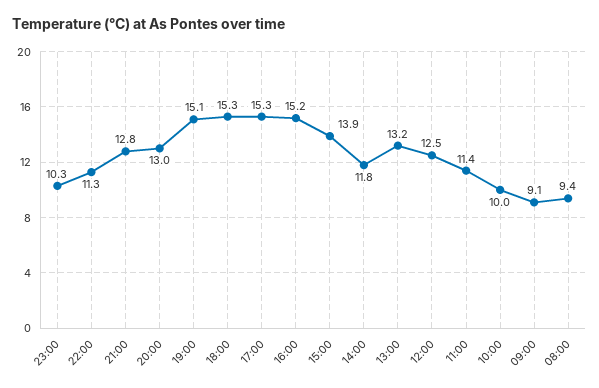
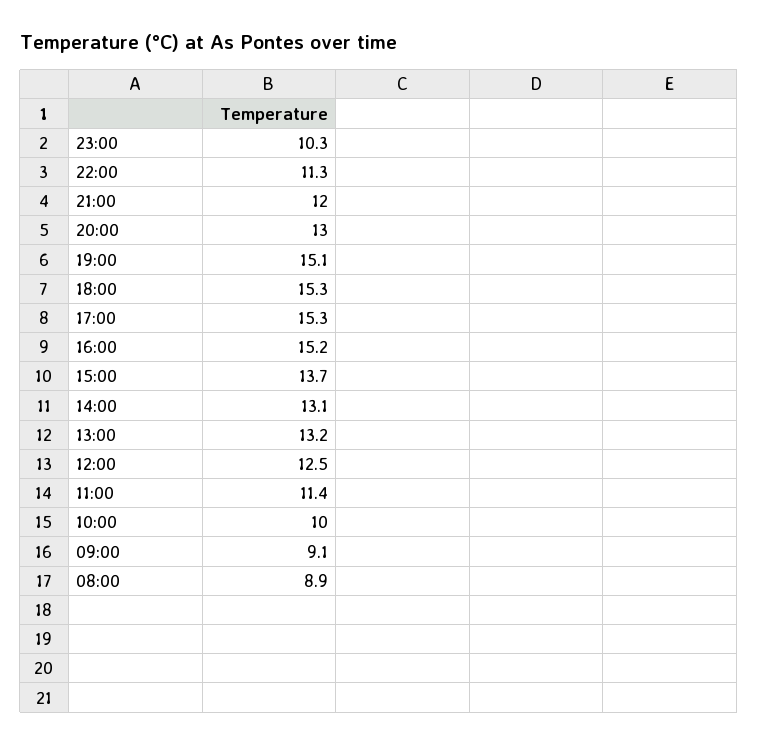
21:00: 12.8 -> 12
15:00: 13.9 -> 13.7
14:00: 11.8 -> 13.1
08:00: 9.4 -> 8.9

